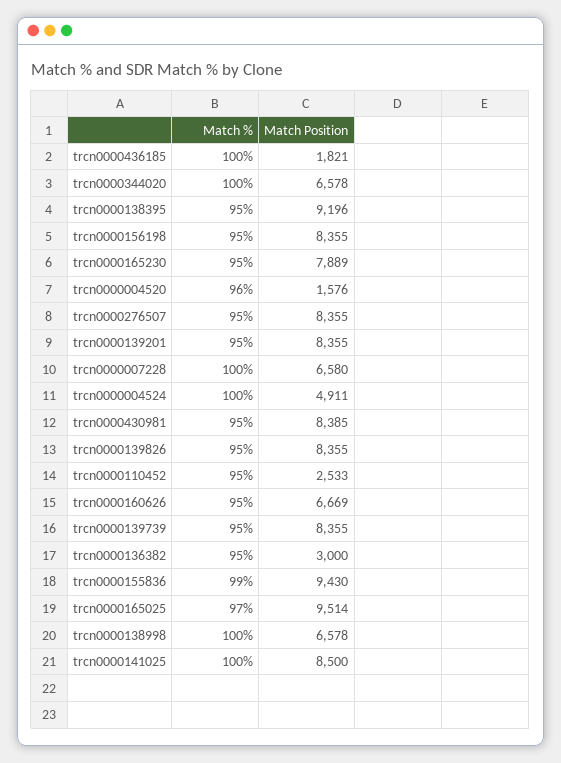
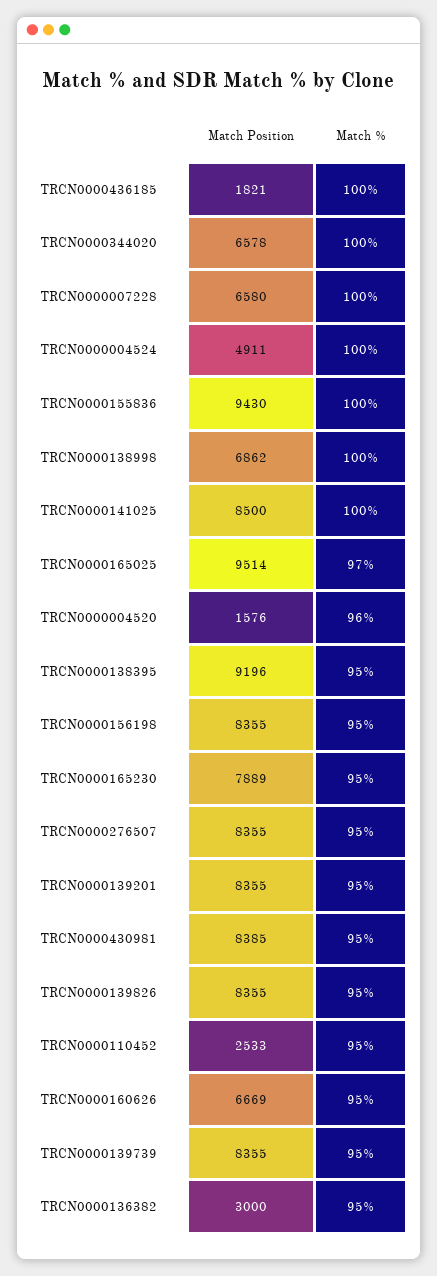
Match %, trcn0000155836: 99 -> 100
Match Position, trcn0000138998: 6578 -> 6862

